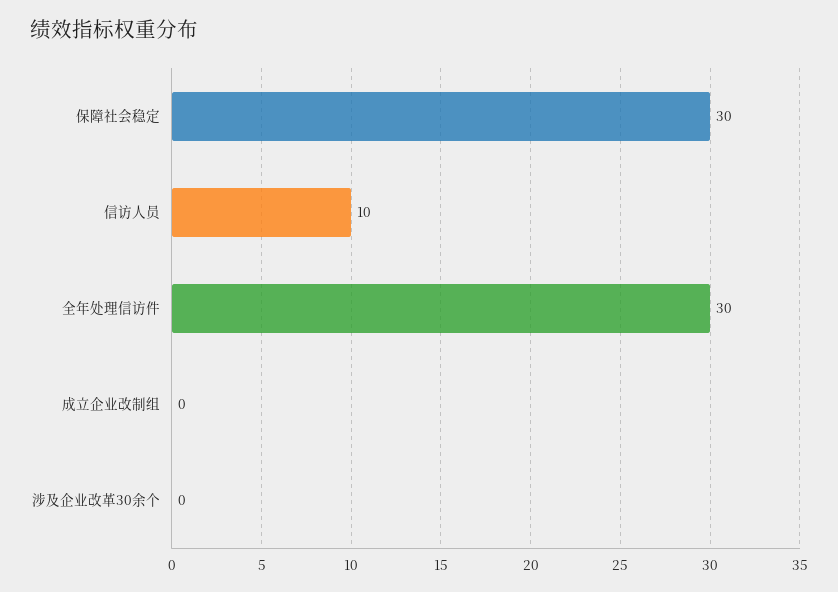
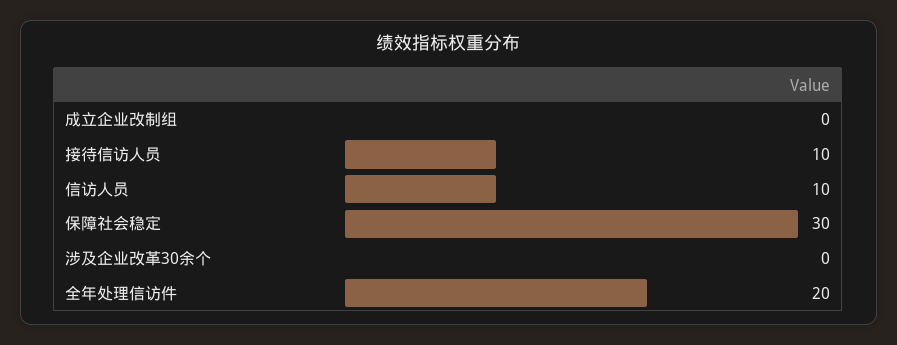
全年处理信访件: 30 -> 20
接待信访人员: none -> 10

